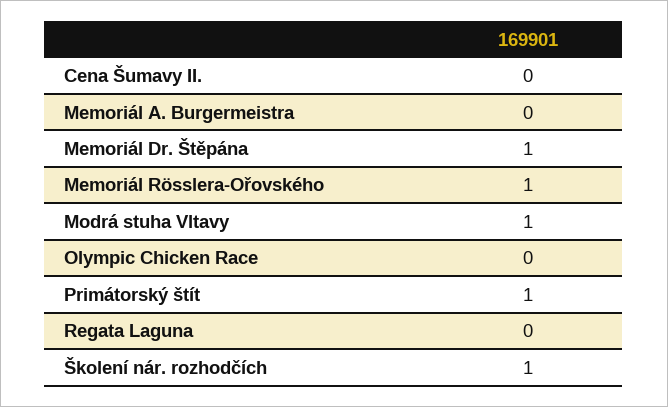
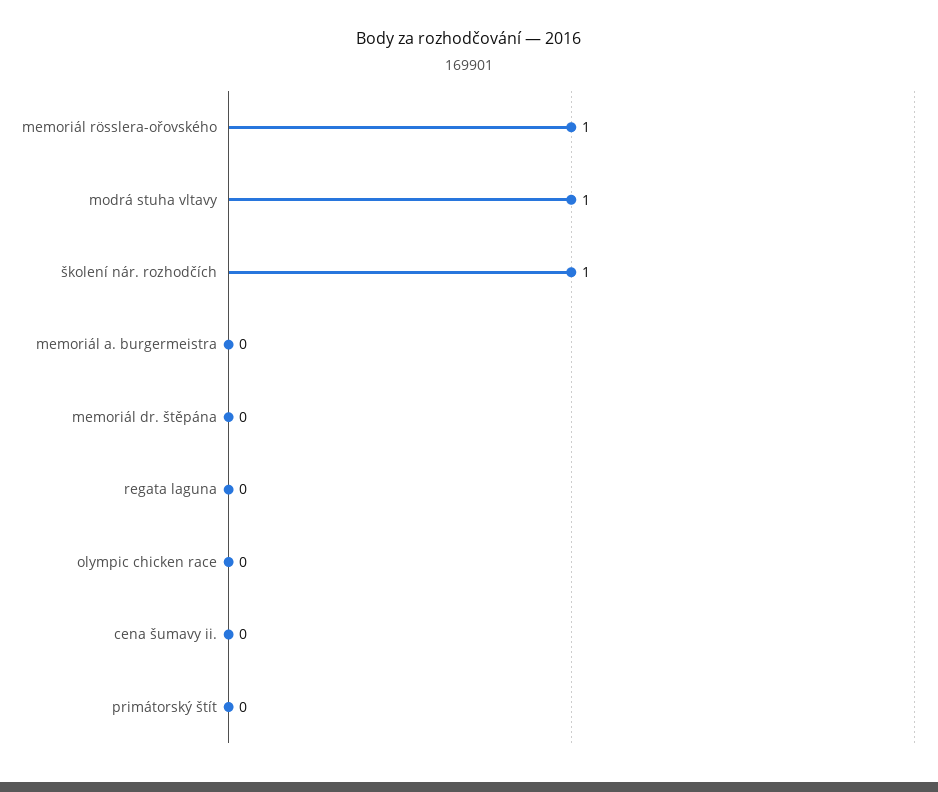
Memoriál Dr. Štěpána: 1 -> 0
Primátorský štít: 1 -> 0

